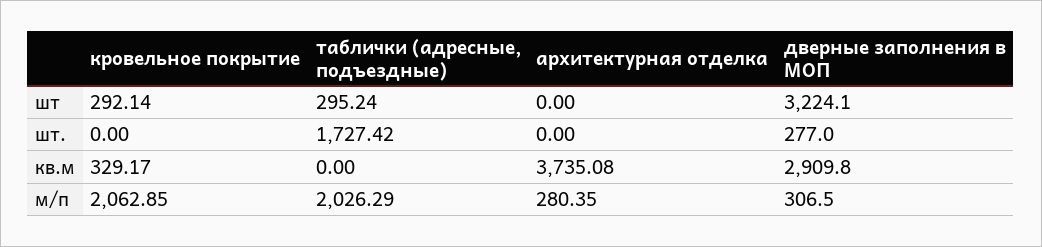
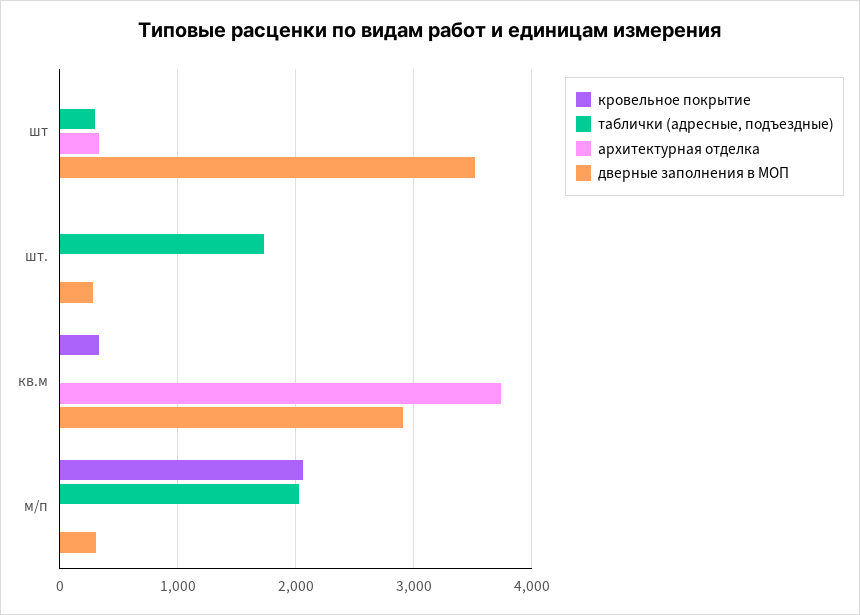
кровельное покрытие, шт: 292.14 -> 0
архитектурная отделка, шт: 0 -> 300
дверные заполнения в МОП, шт: 3224.1 -> 3500
архитектурная отделка, м/п: 280.35 -> 0

